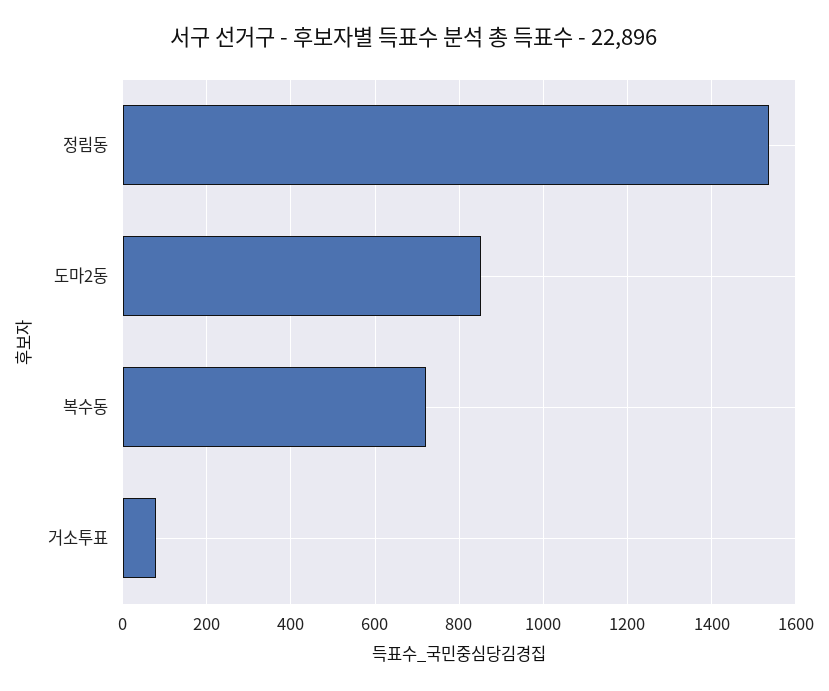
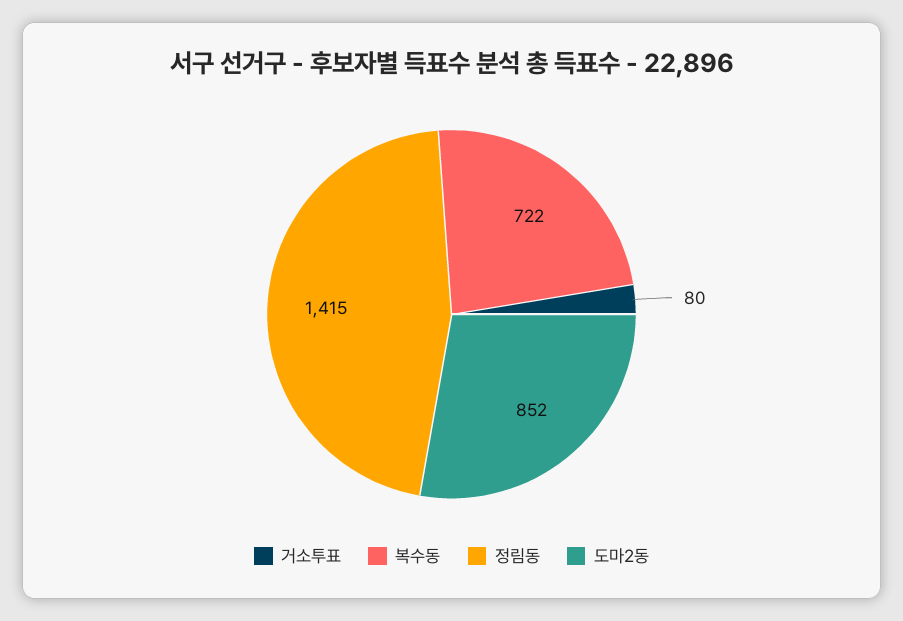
정림동: 1540 -> 1415

